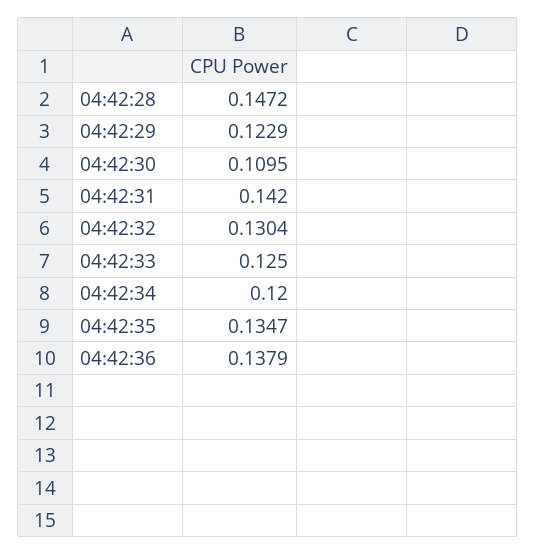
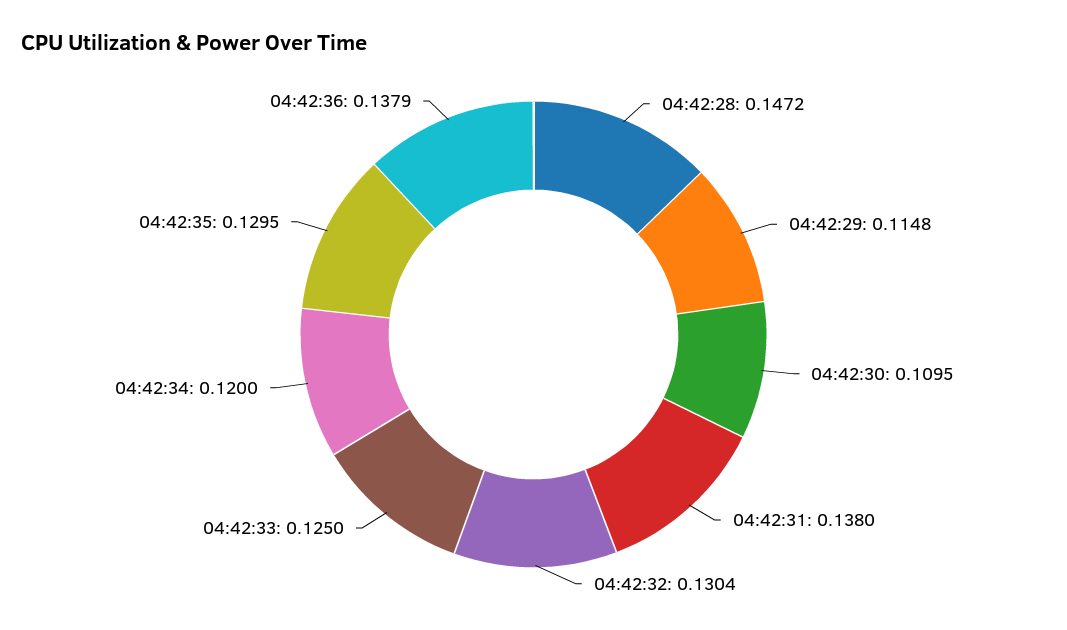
04:42:29: 0.1229 -> 0.1148
04:42:31: 0.142 -> 0.138
04:42:35: 0.1347 -> 0.1295

